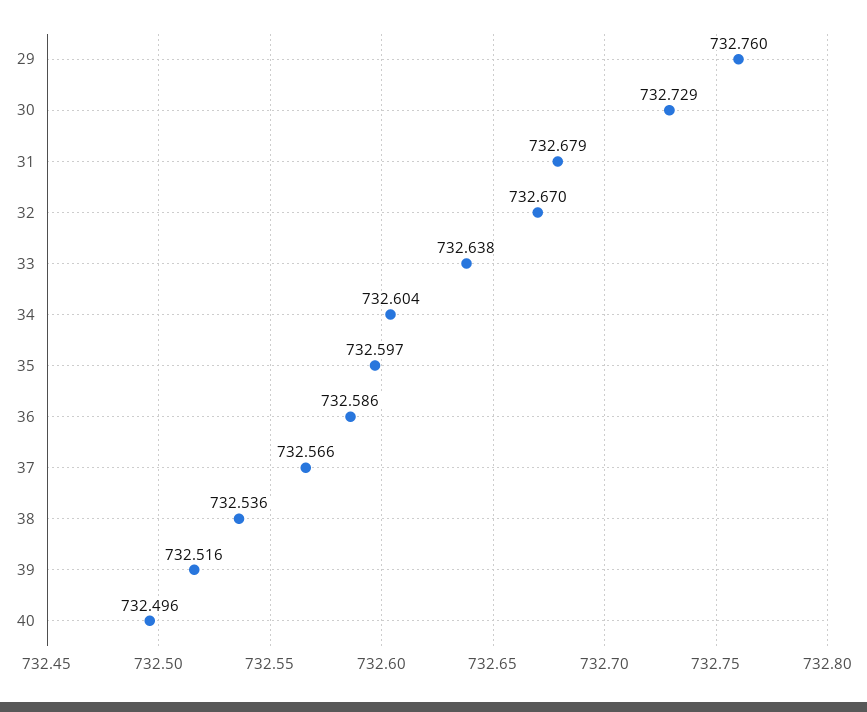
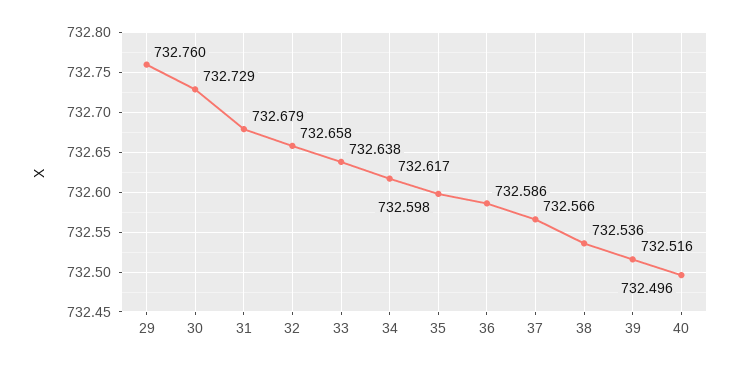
32: 732.67 -> 732.658
34: 732.604 -> 732.617
35: 732.597 -> 732.598

